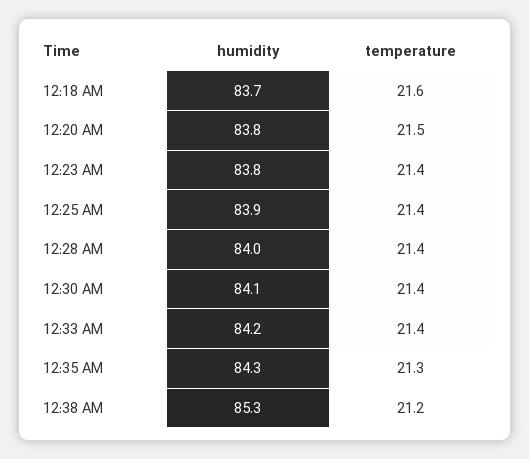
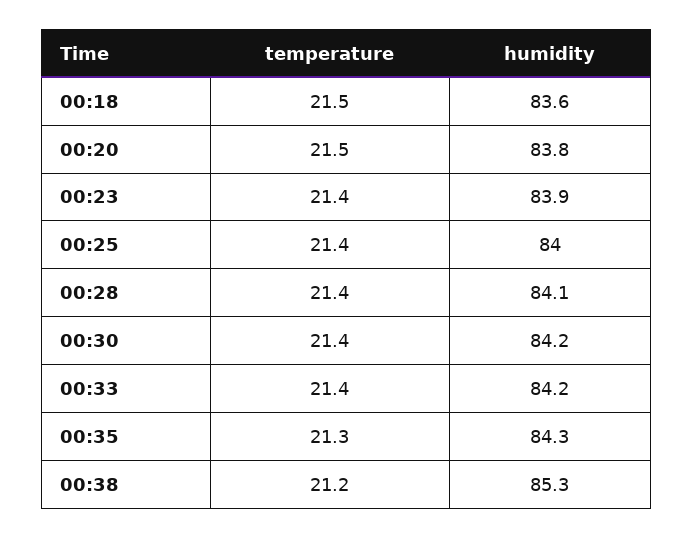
humidity, 12:18 AM: 83.7 -> 83.6
temperature, 12:18 AM: 21.6 -> 21.5
humidity, 12:23 AM: 83.8 -> 83.9
humidity, 12:25 AM: 83.9 -> 84
humidity, 12:28 AM: 84 -> 84.1
humidity, 12:30 AM: 84.1 -> 84.2

